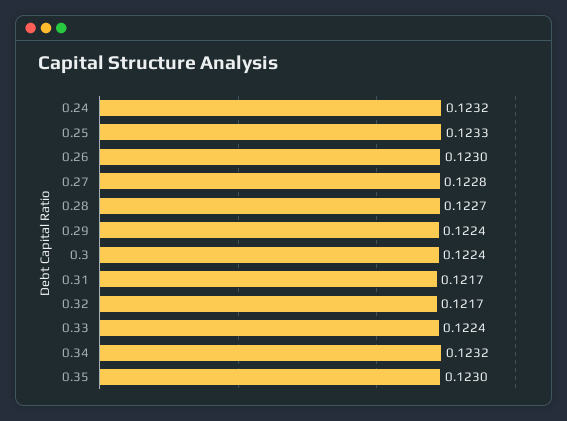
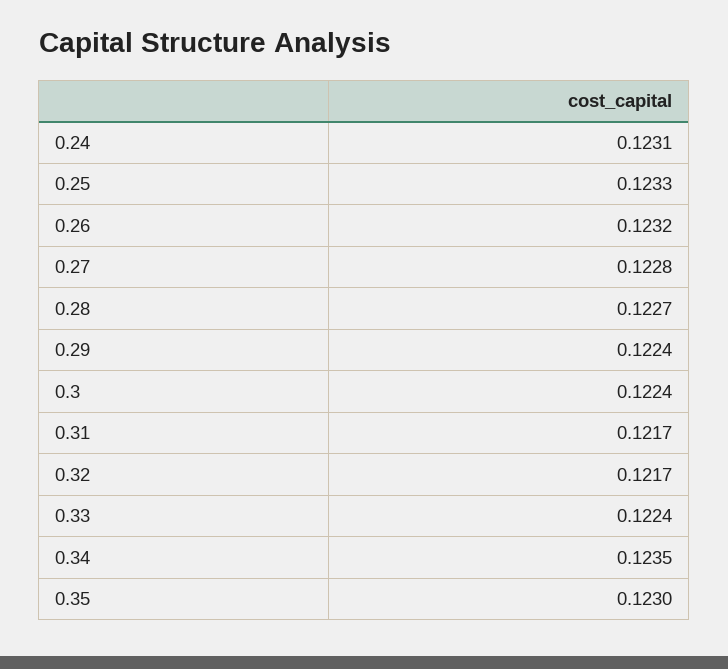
0.24: 0.1232 -> 0.1231
0.26: 0.123 -> 0.1232
0.34: 0.1232 -> 0.1235

